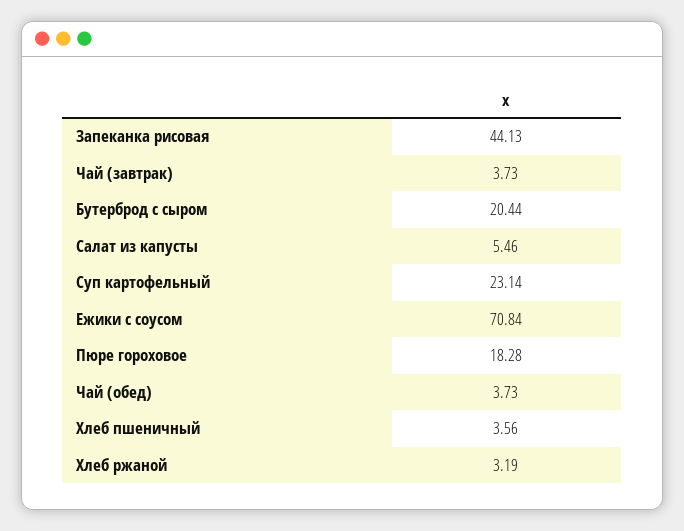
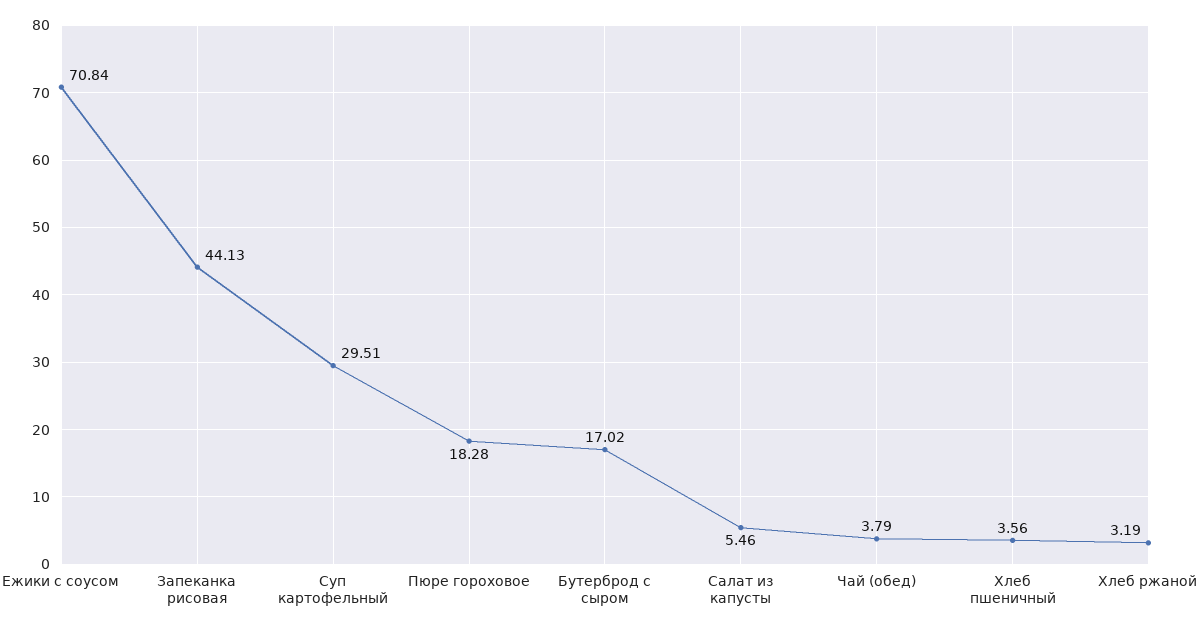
Чай (завтрак): 3.73 -> none
Бутерброд с сыром: 20.44 -> 17.02
Суп картофельный: 23.14 -> 29.51
Чай (обед): 3.73 -> 3.79

